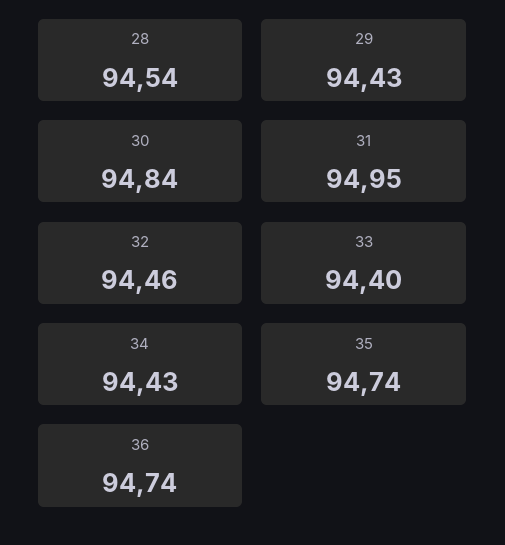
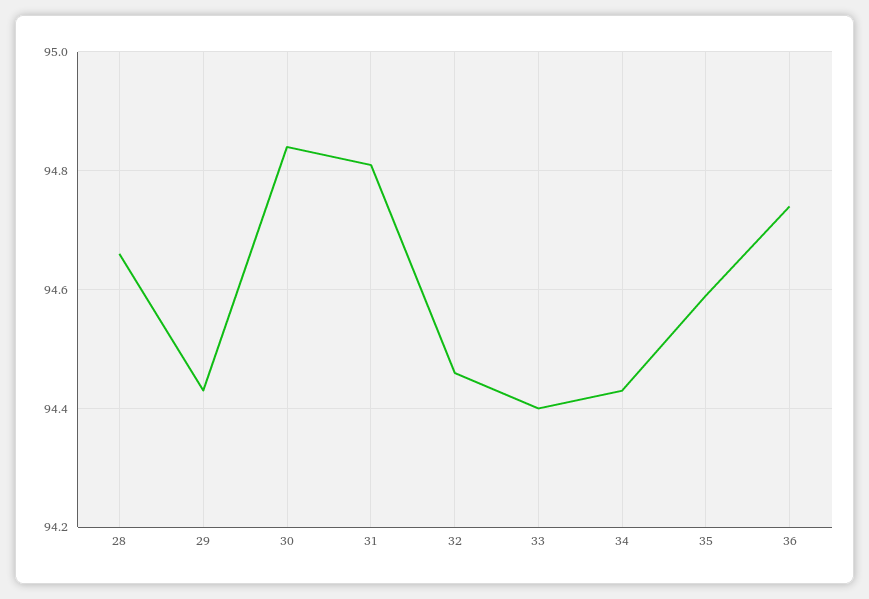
28: 94.54 -> 94.65
31: 94.95 -> 94.8
35: 94.74 -> 94.6

